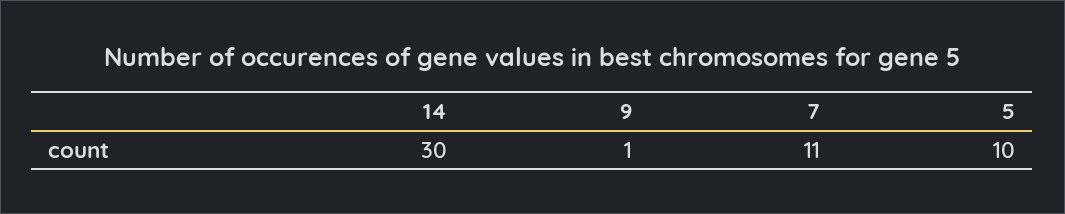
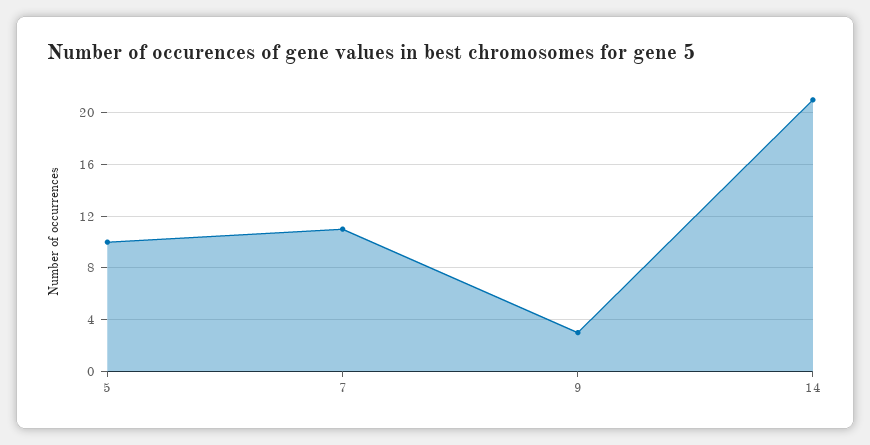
14: 30 -> 21
9: 1 -> 3

